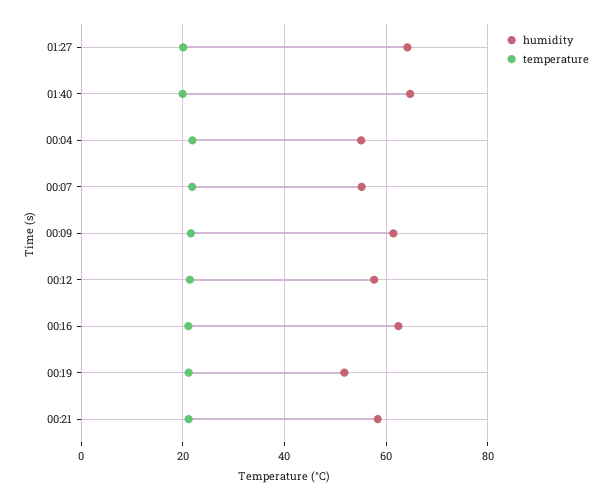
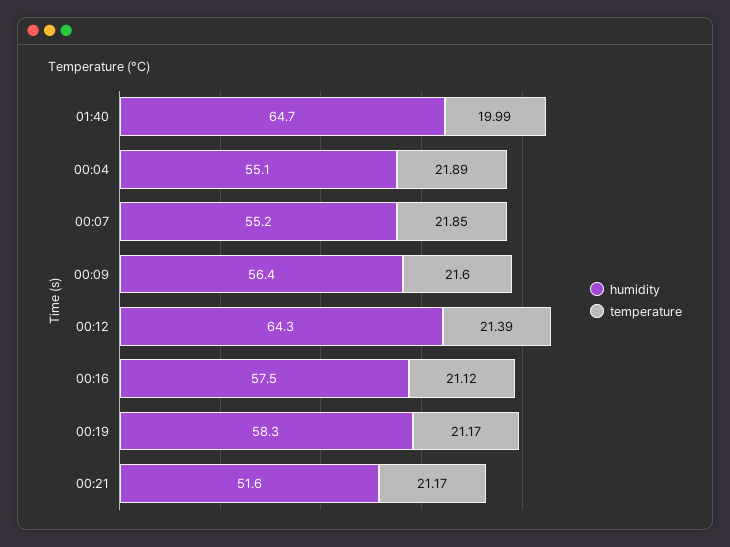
humidity, 01:27: 64 -> none
temperature, 01:27: 20 -> none
humidity, 00:09: 62 -> 56.4
humidity, 00:12: 58 -> 64.3
humidity, 00:16: 62 -> 57.5
humidity, 00:19: 52 -> 58.3
humidity, 00:21: 58 -> 51.6

